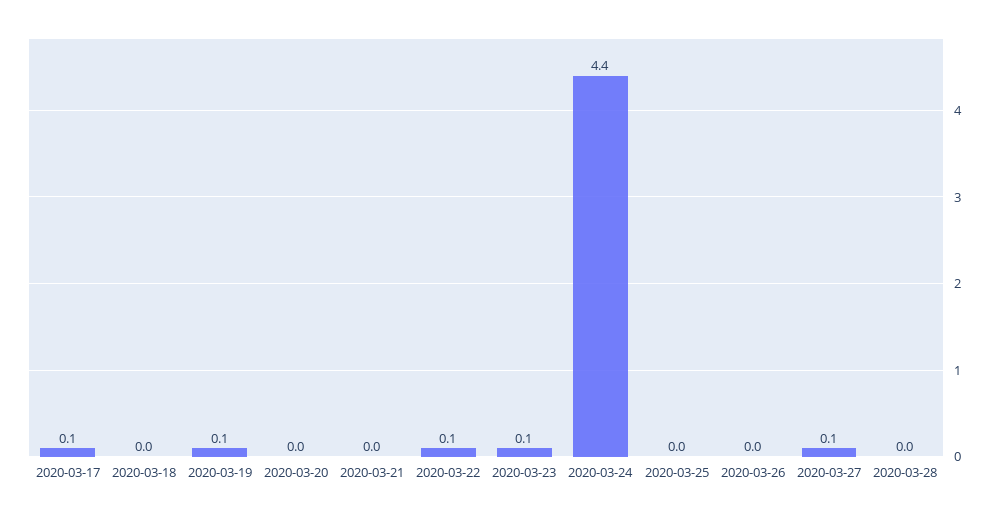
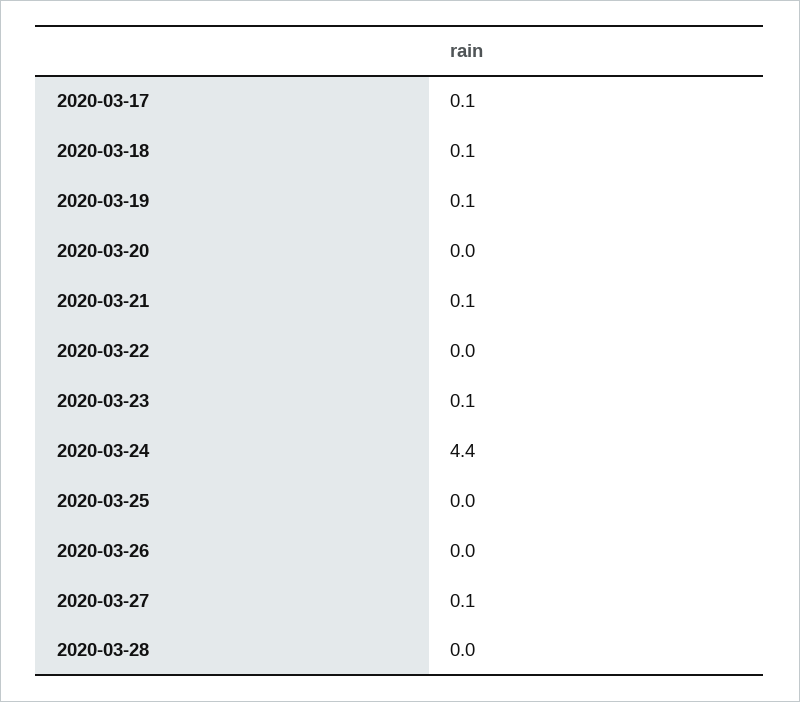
2020-03-18: 0 -> 0.1
2020-03-21: 0 -> 0.1
2020-03-22: 0.1 -> 0

